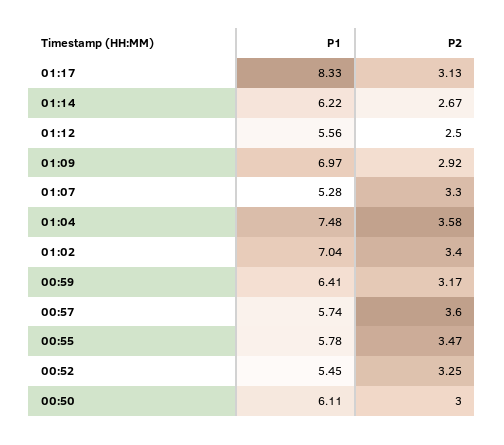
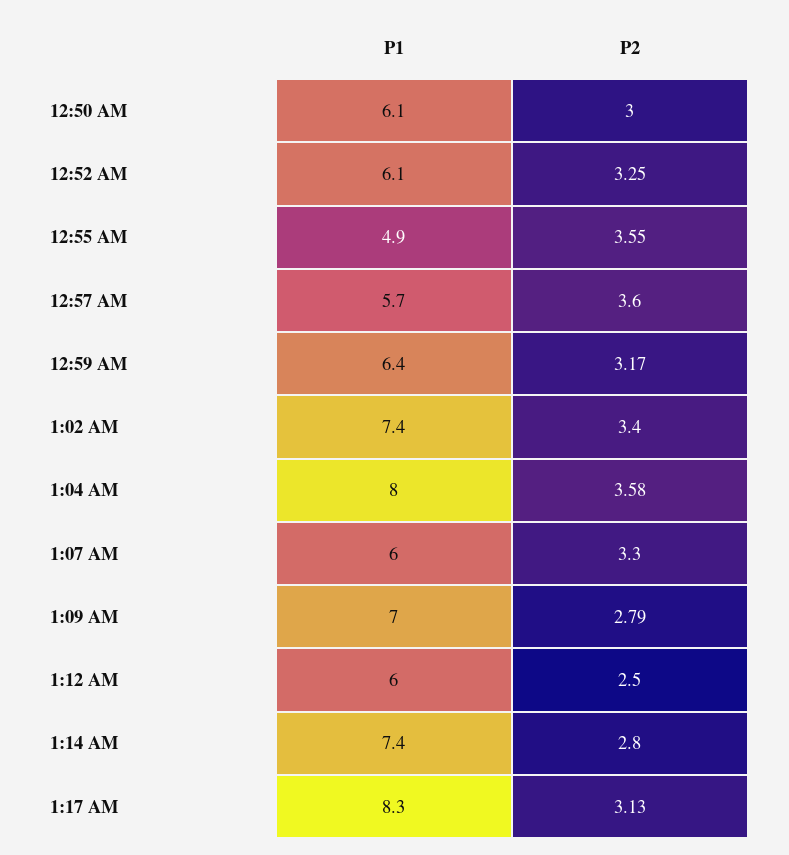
P1, 01:14: 6.22 -> 7.4
P2, 01:14: 2.67 -> 2.8
P1, 01:12: 5.56 -> 6
P2, 01:09: 2.92 -> 2.79
P1, 01:07: 5.28 -> 6
P1, 01:04: 7.48 -> 8
P1, 01:02: 7.04 -> 7.4
P1, 00:55: 5.78 -> 4.9
P2, 00:55: 3.47 -> 3.55
P1, 00:52: 5.45 -> 6.1

